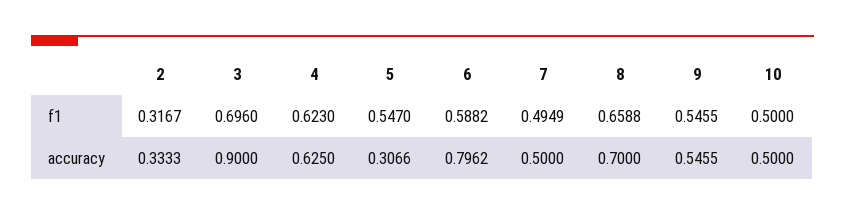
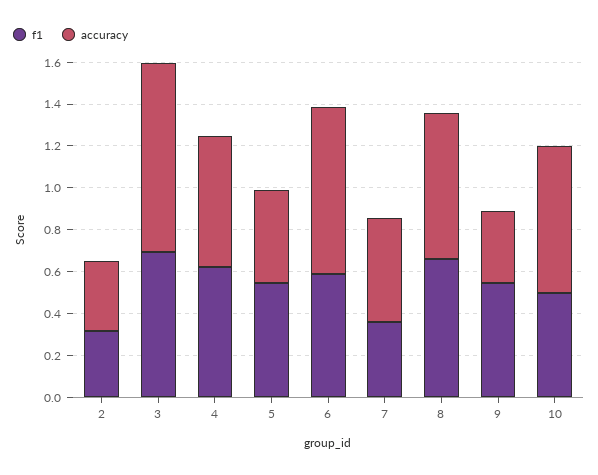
f1, 7: 0.4949 -> 0.35
accuracy, 5: 0.3066 -> 0.45
accuracy, 9: 0.5455 -> 0.35
accuracy, 10: 0.5 -> 0.7

